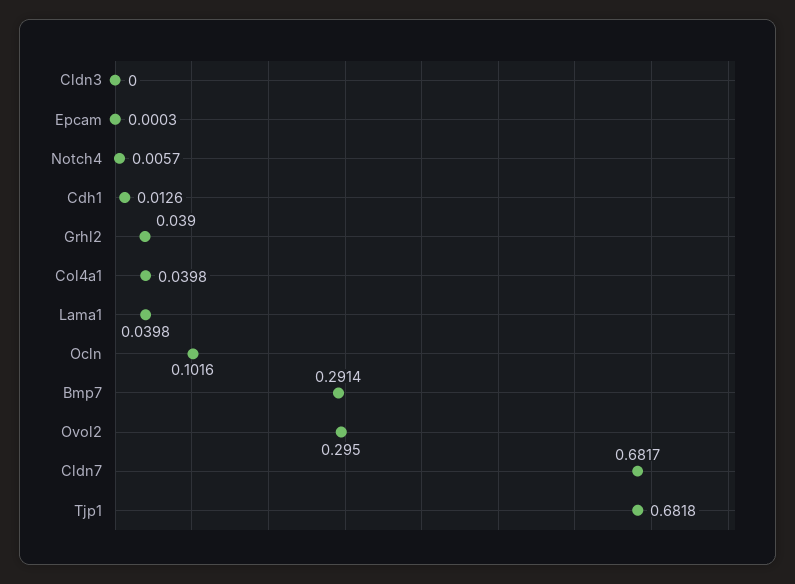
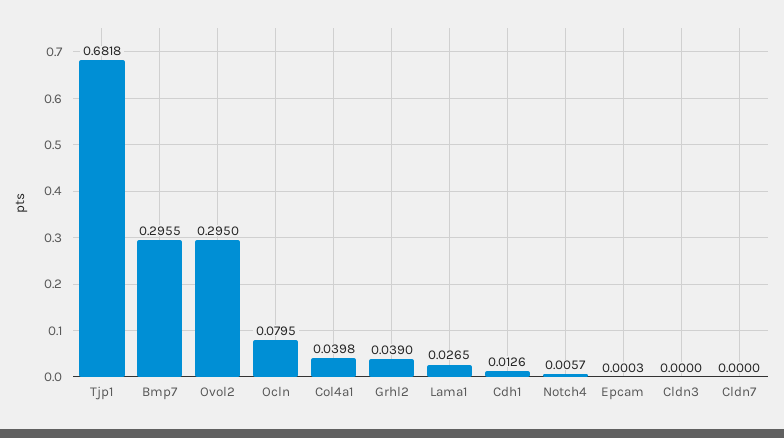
Lama1: 0.0398 -> 0.0265
Ocln: 0.1016 -> 0.0795
Bmp7: 0.2914 -> 0.2955
Cldn7: 0.6817 -> 0

